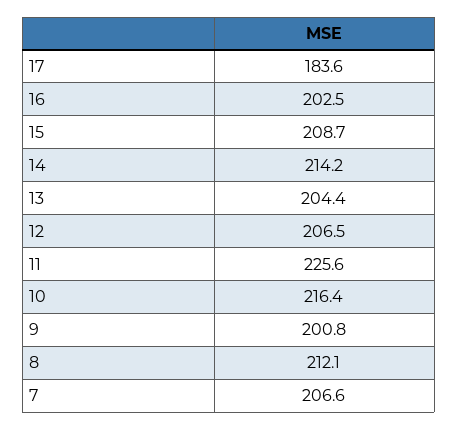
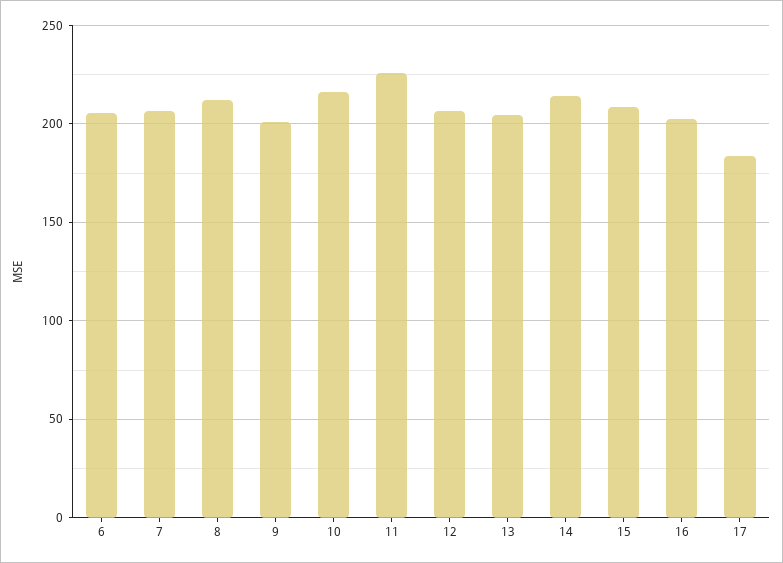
6: none -> 205

